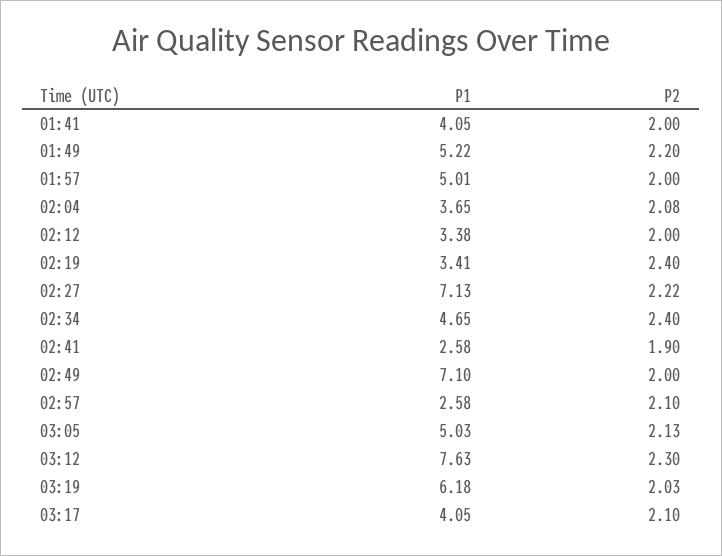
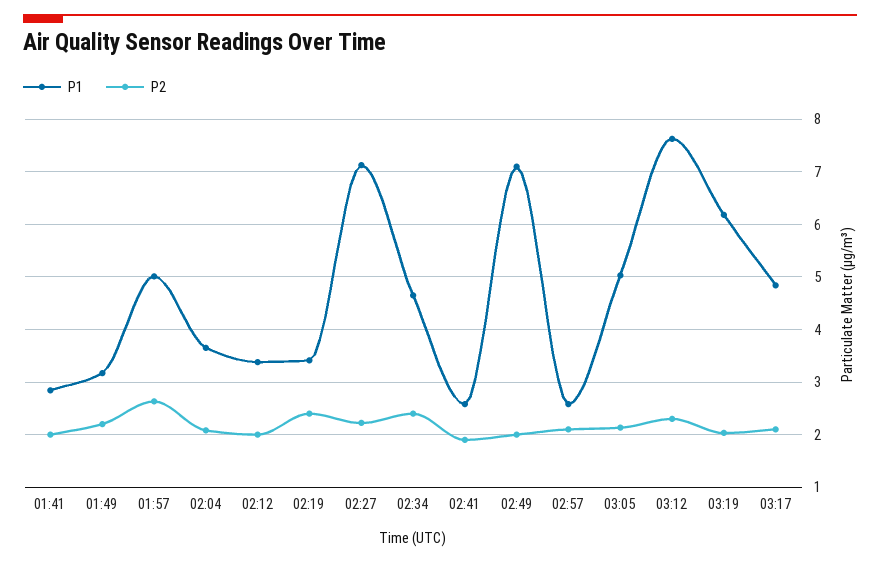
P1, 01:41: 4.05 -> 2.8
P1, 01:49: 5.22 -> 3.2
P2, 01:57: 2 -> 2.6
P1, 03:17: 4.05 -> 4.8

